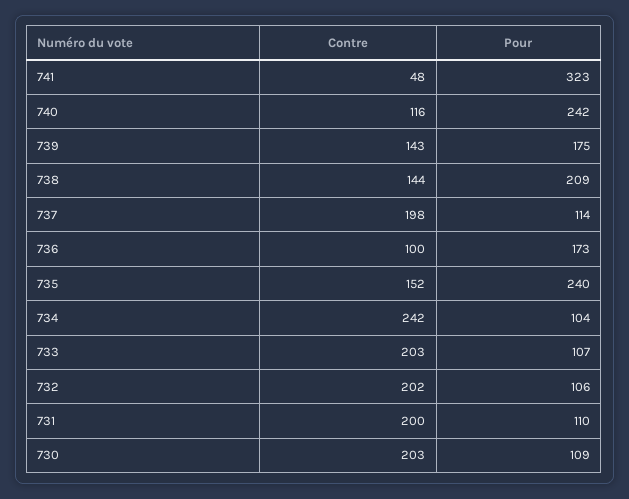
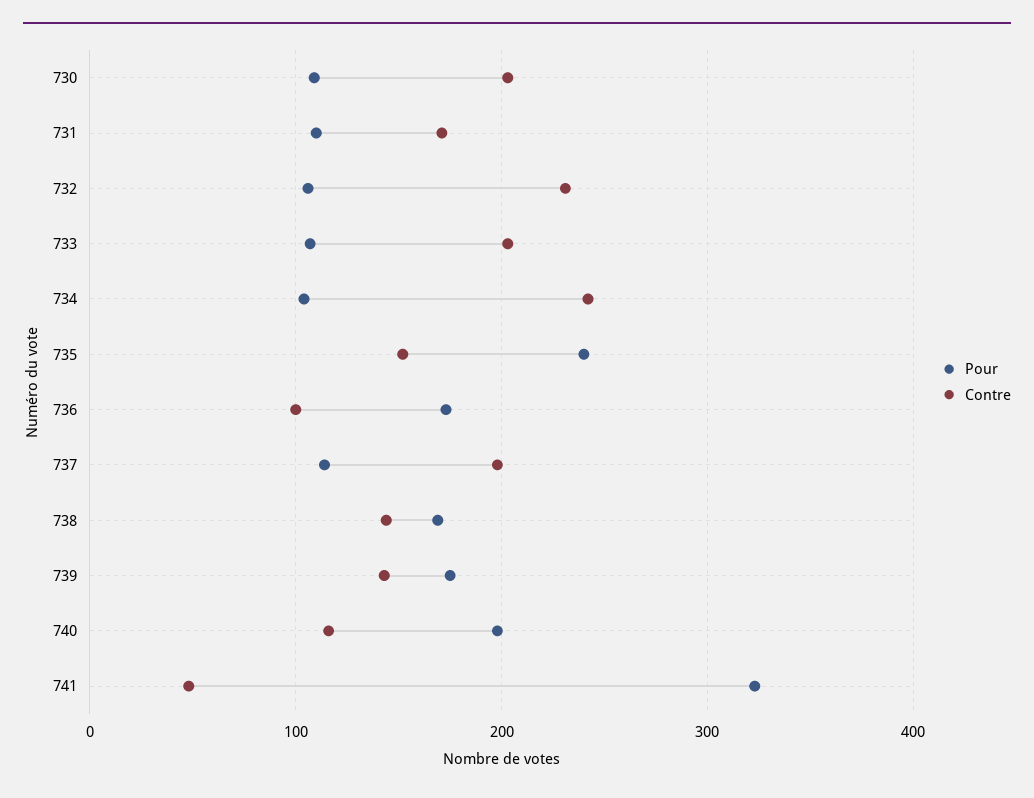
Pour, 740: 242 -> 200
Pour, 738: 209 -> 170
Contre, 732: 202 -> 230
Contre, 731: 200 -> 170

